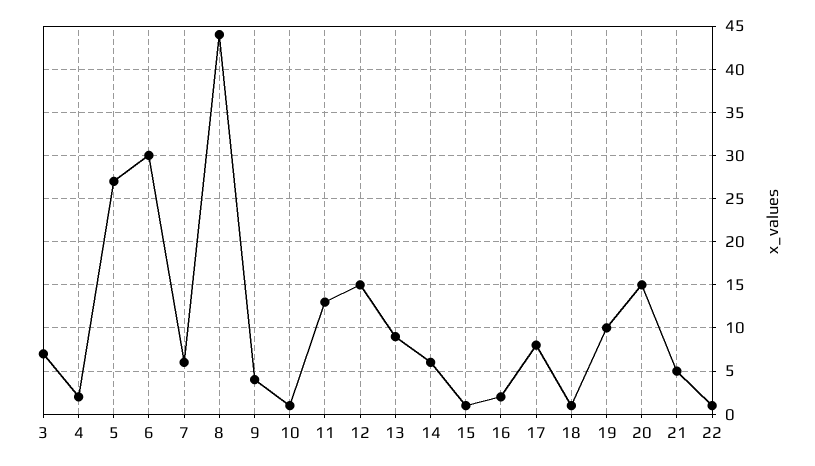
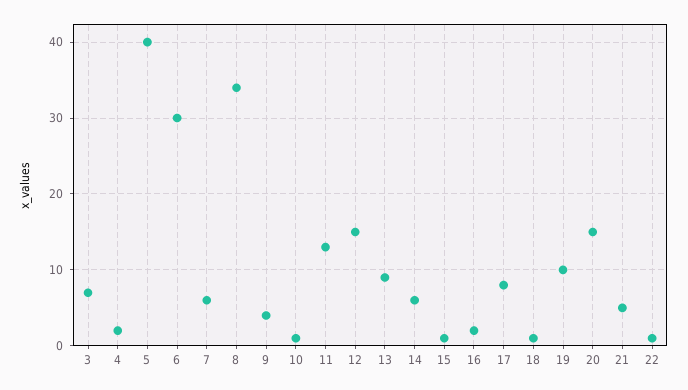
5: 27 -> 40
8: 44 -> 34

